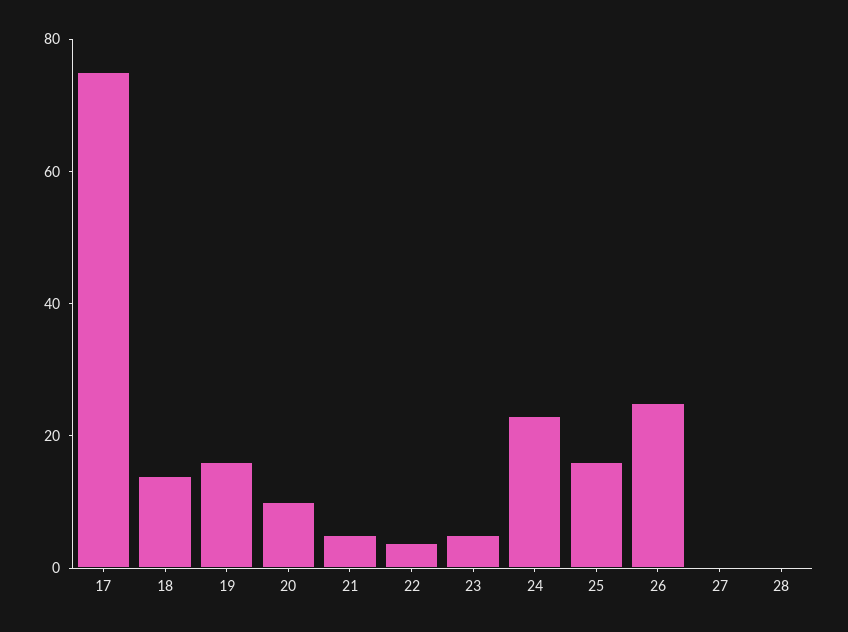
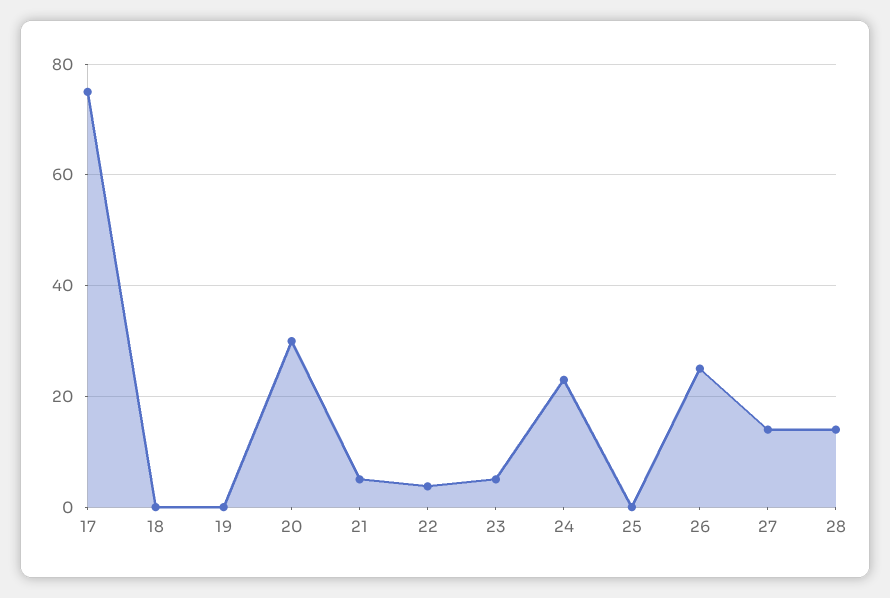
18: 15 -> 0
19: 15 -> 0
20: 10 -> 30
25: 15 -> 0
27: 0 -> 14
28: 0 -> 14

